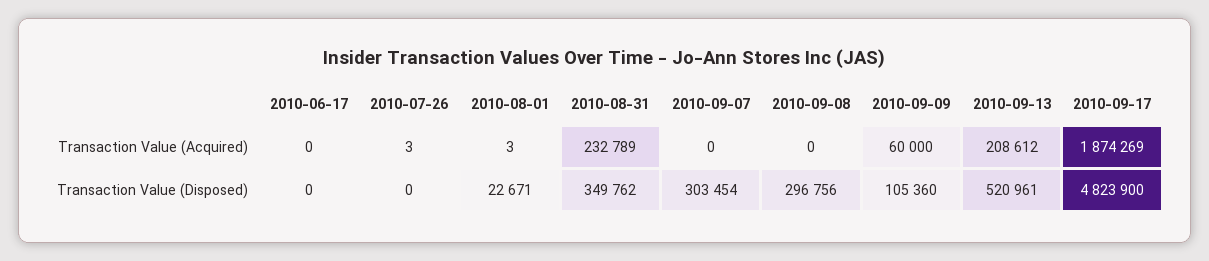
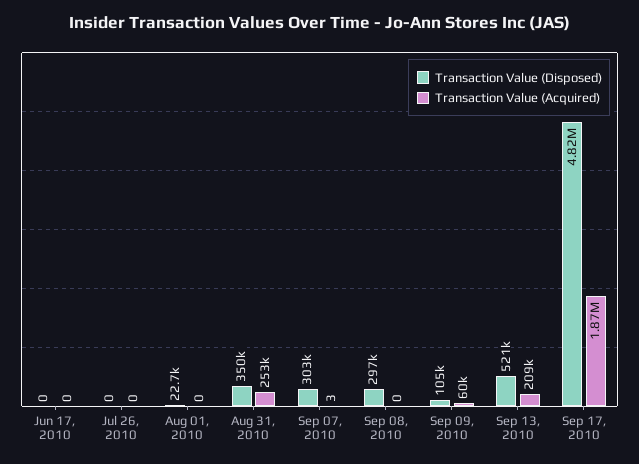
Transaction Value (Acquired), 2010-07-26: 3 -> 0
Transaction Value (Acquired), 2010-08-01: 3 -> 0
Transaction Value (Acquired), 2010-08-31: 232789 -> 253000
Transaction Value (Acquired), 2010-09-07: 0 -> 3

